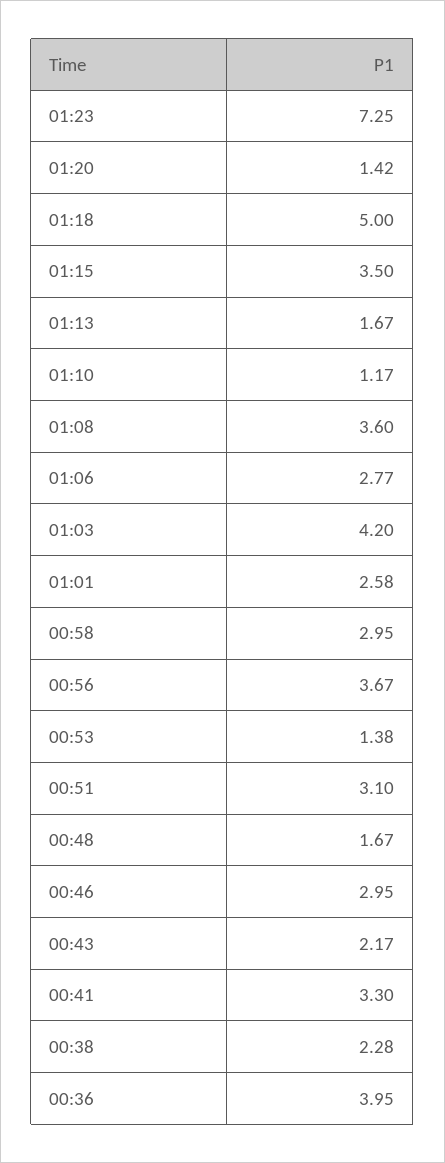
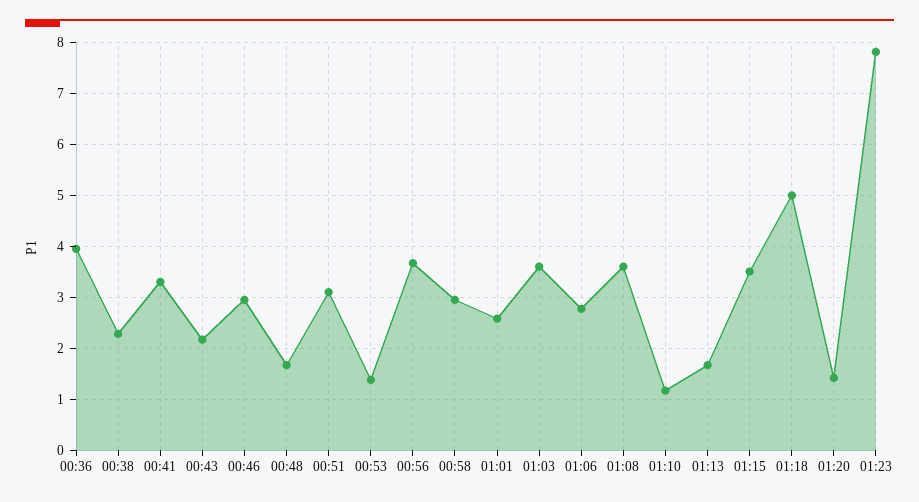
01:23: 7.25 -> 7.8
01:03: 4.2 -> 3.6

